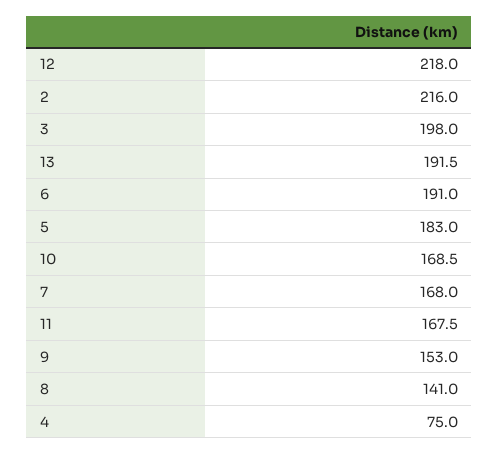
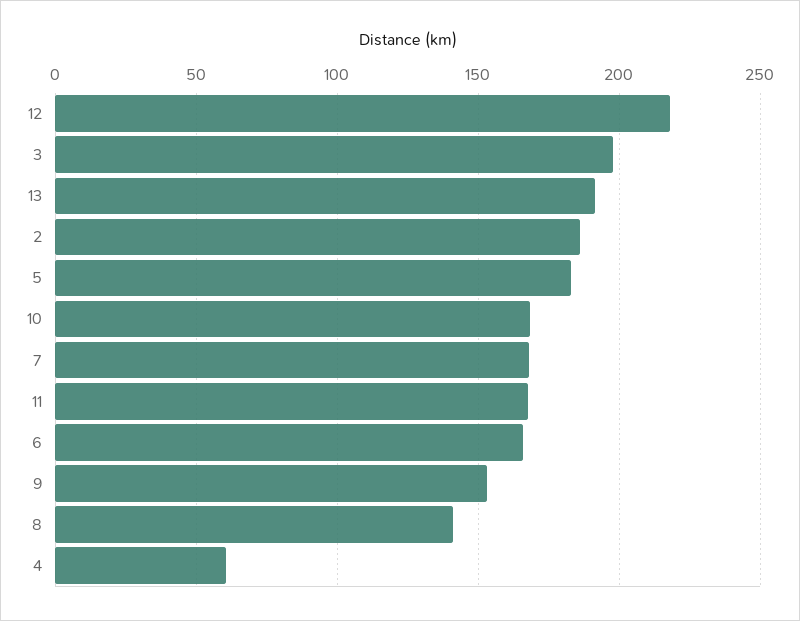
2: 216 -> 185
6: 191 -> 165
4: 75 -> 60

